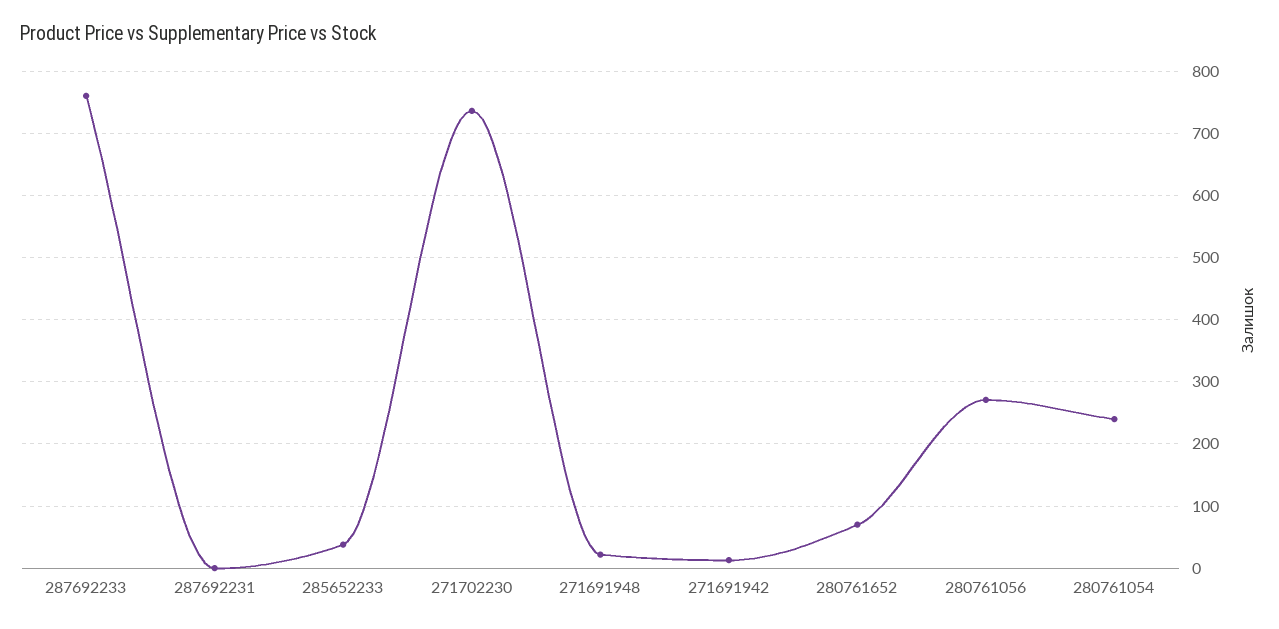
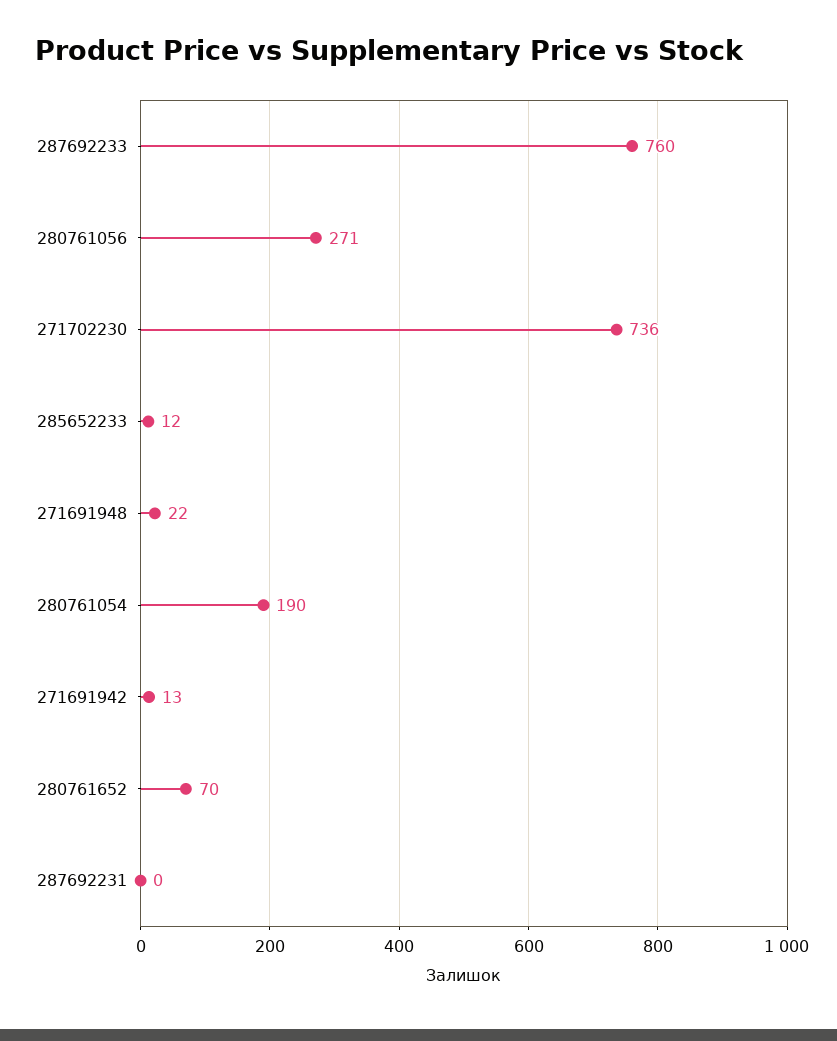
285652233: 40 -> 12
280761054: 240 -> 190

